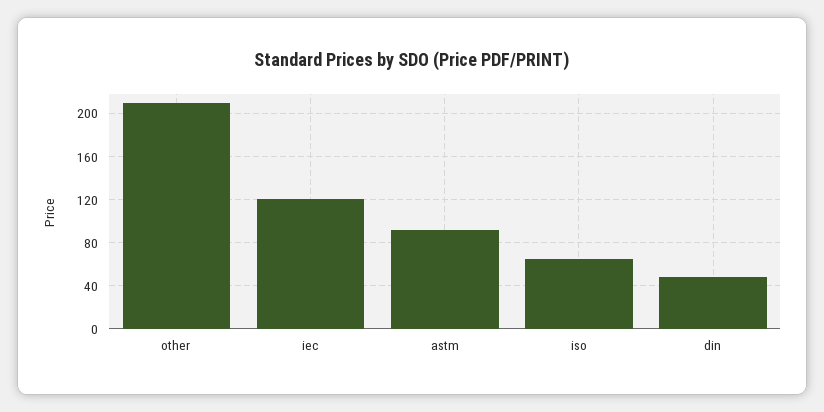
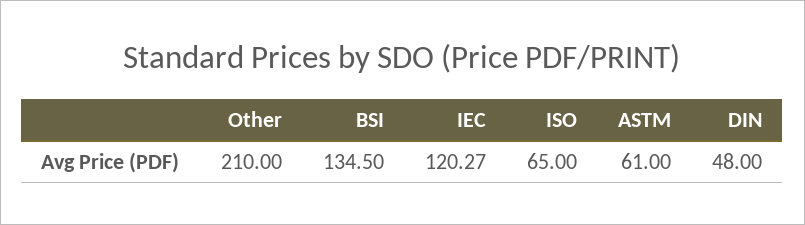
astm: 90 -> 61
BSI: none -> 134.5

